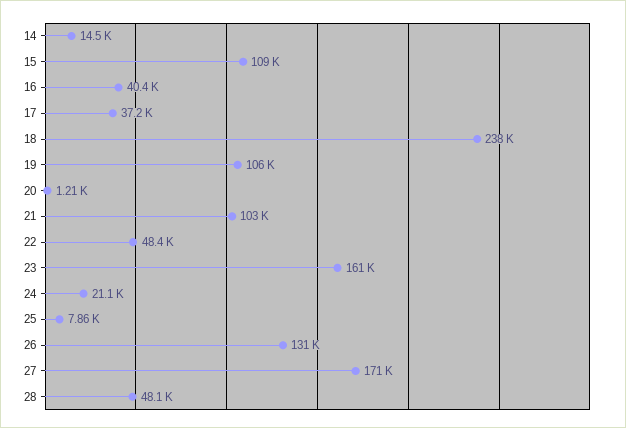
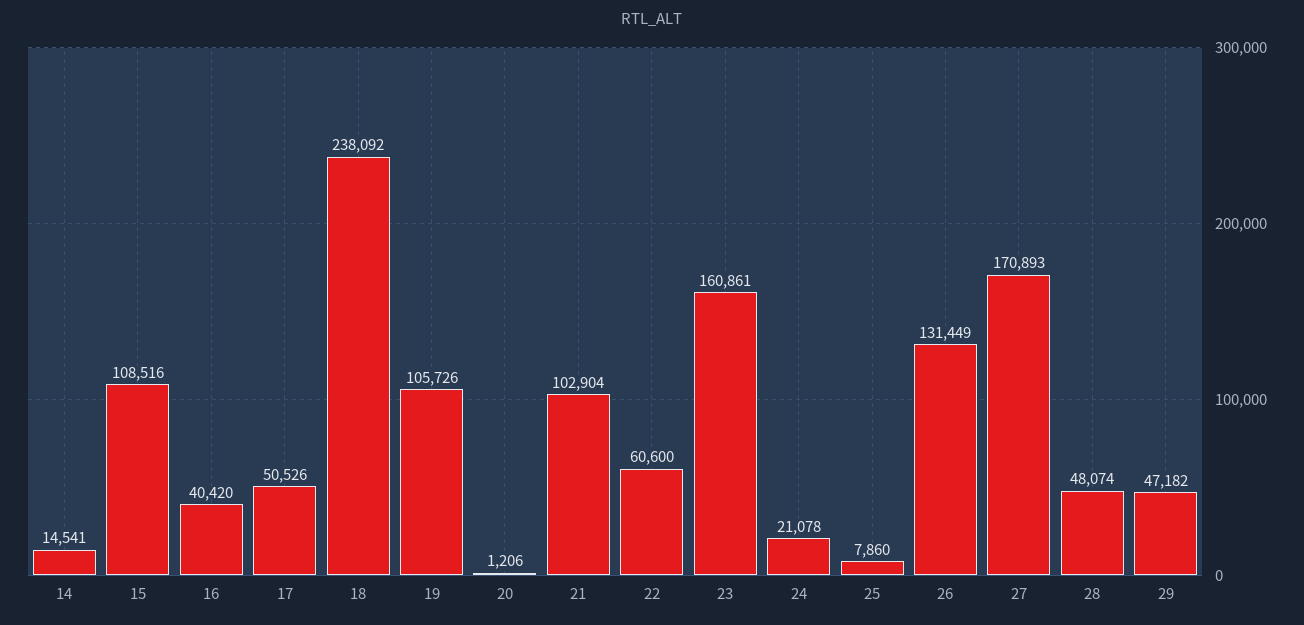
17: 37200 -> 50526
22: 48400 -> 60600
29: none -> 47182

